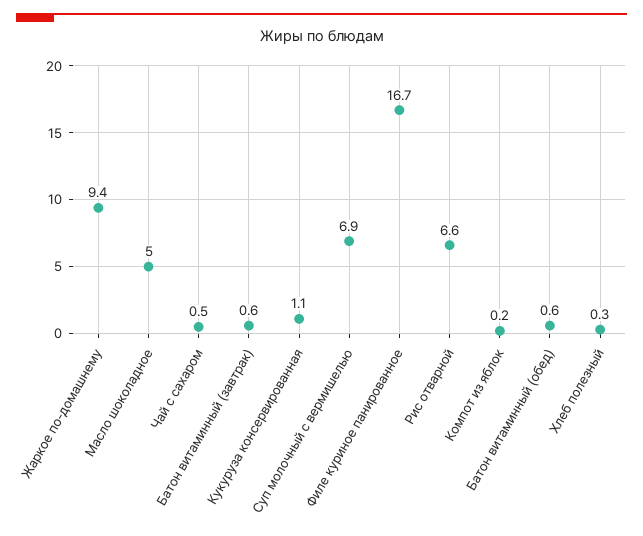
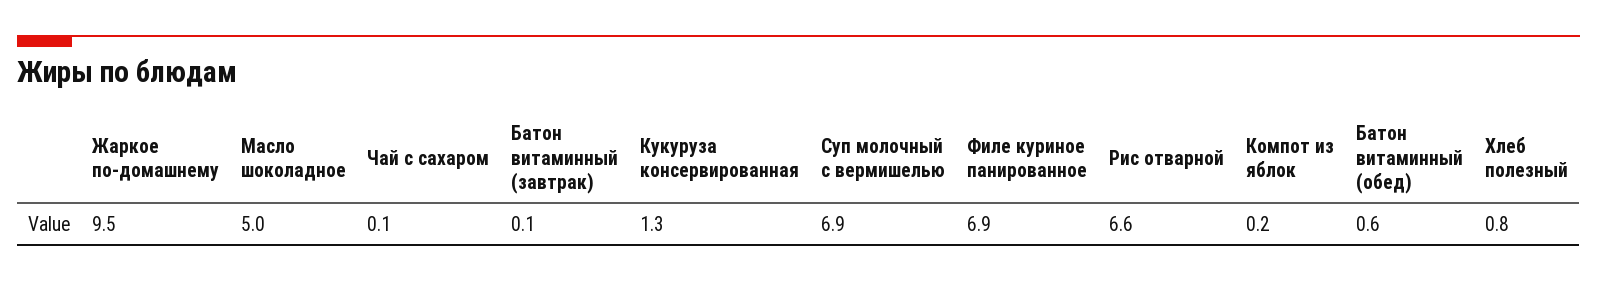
Жаркое по-домашнему: 9.4 -> 9.5
Чай с сахаром: 0.5 -> 0.1
Батон витаминный (завтрак): 0.6 -> 0.1
Кукуруза консервированная: 1.1 -> 1.3
Филе куриное панированное: 16.7 -> 6.9
Хлеб полезный: 0.3 -> 0.8

